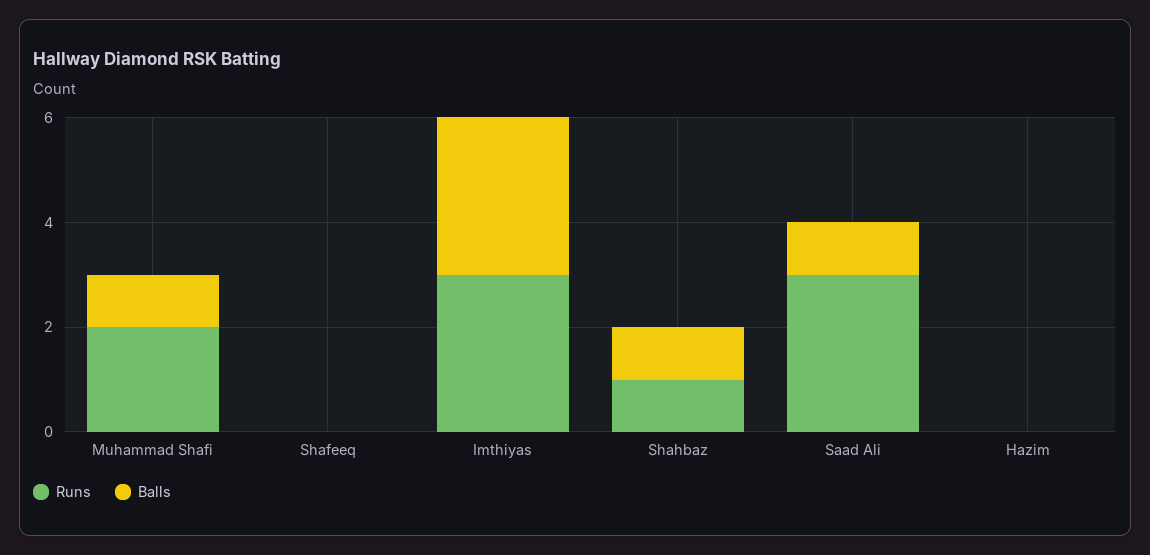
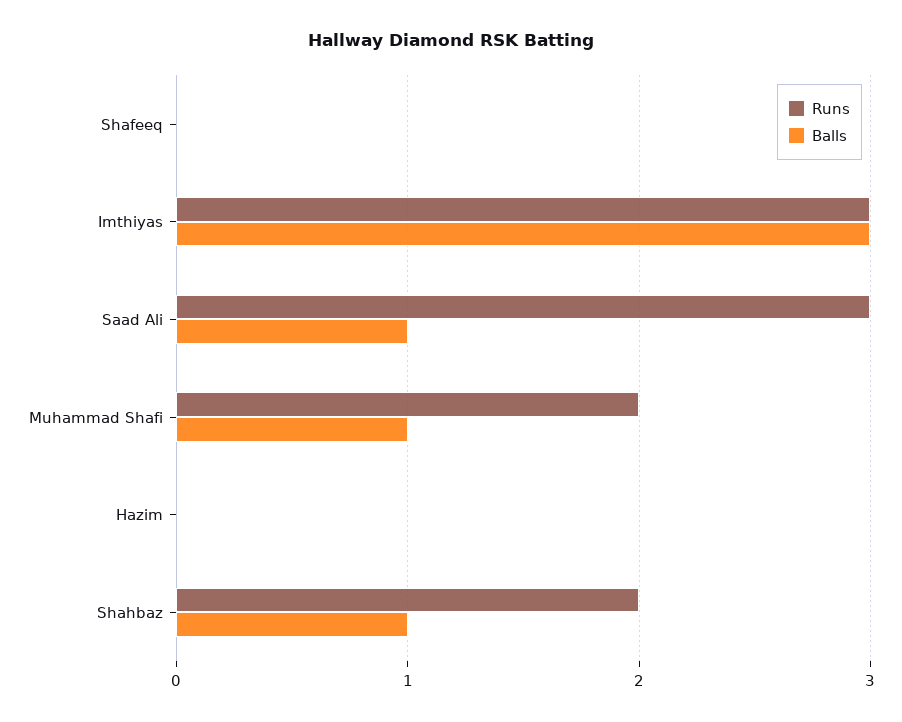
Runs, Shahbaz: 1 -> 2

